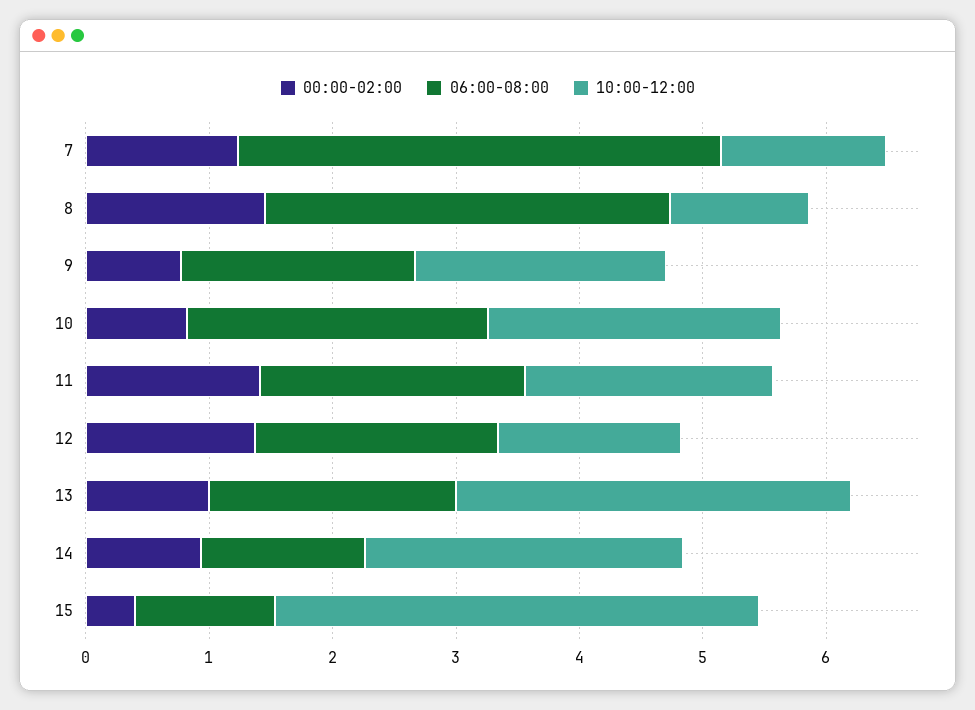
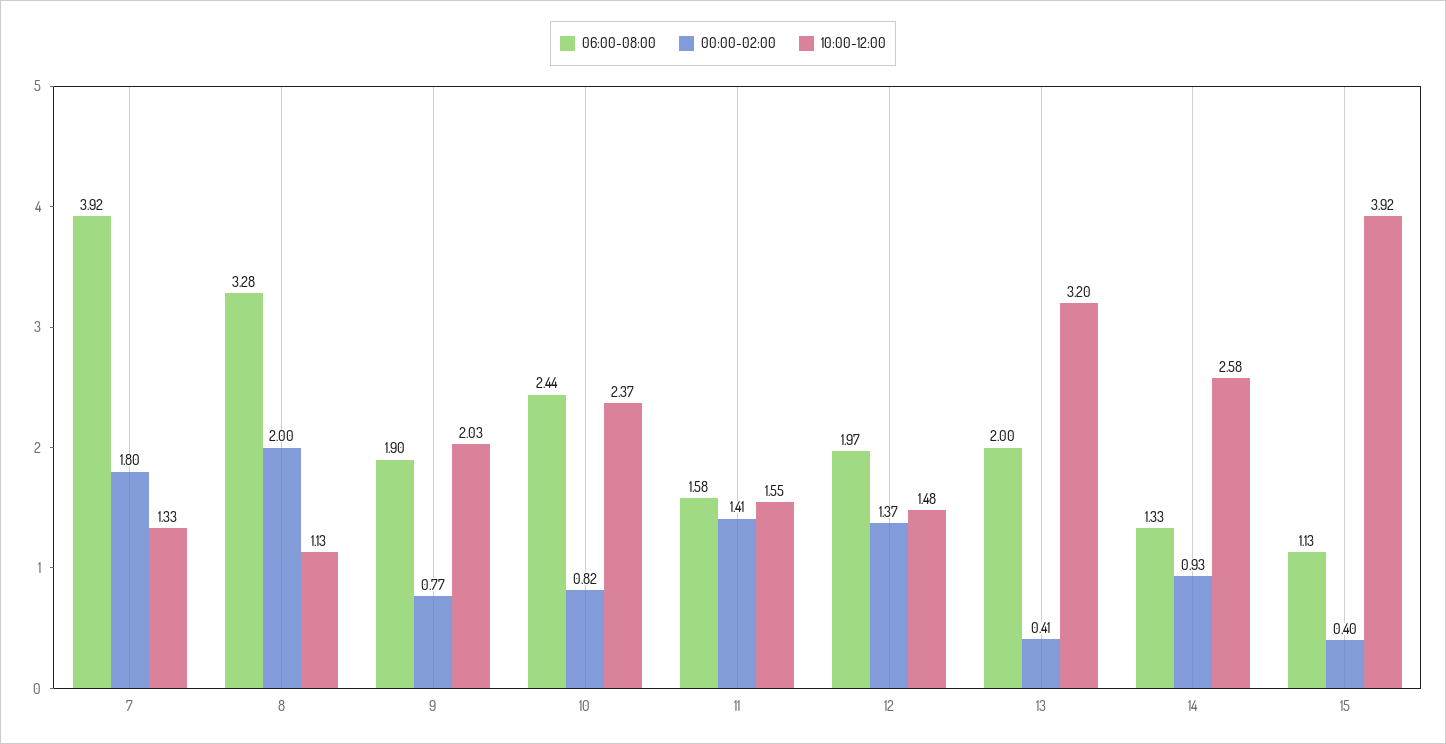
00:00-02:00, 7: 1.2 -> 1.8
00:00-02:00, 8: 1.4 -> 2
06:00-08:00, 11: 2.2 -> 1.58
10:00-12:00, 11: 2 -> 1.55
00:00-02:00, 13: 1 -> 0.41

